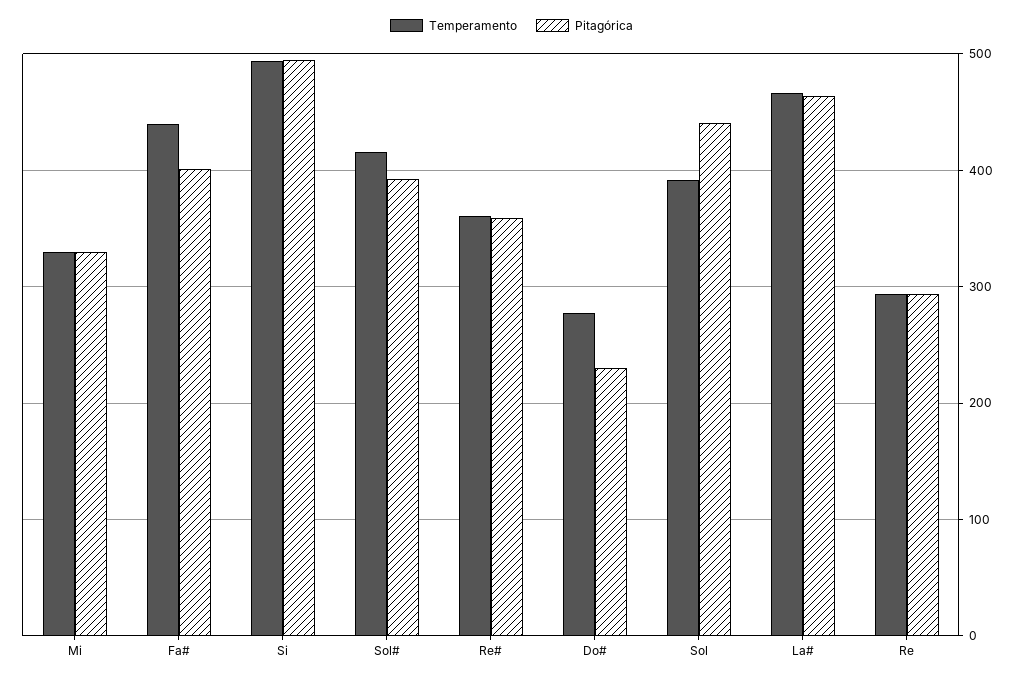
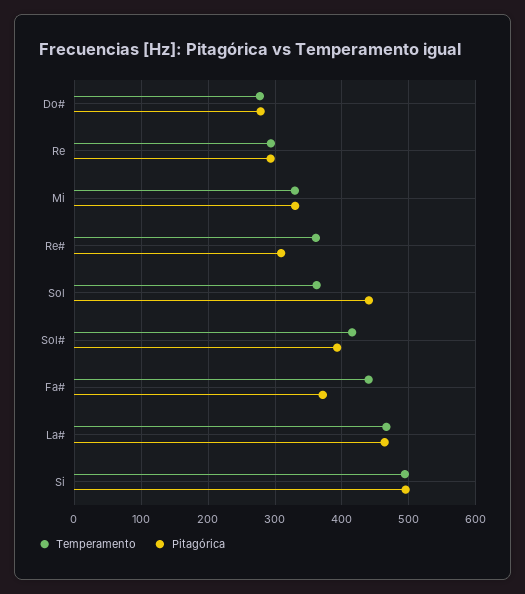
Pitagórica, Fa#: 400 -> 370
Pitagórica, Re#: 360 -> 310
Pitagórica, Do#: 230 -> 280
Temperamento, Sol: 390 -> 360

